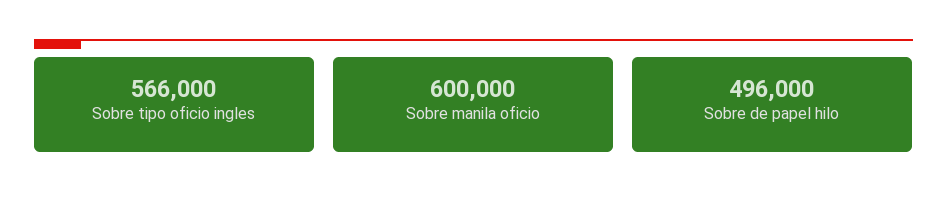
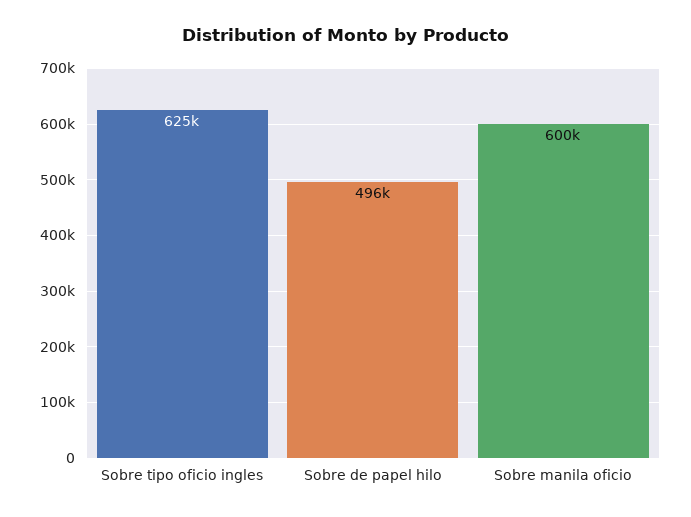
Sobre tipo oficio ingles: 566000 -> 625000

